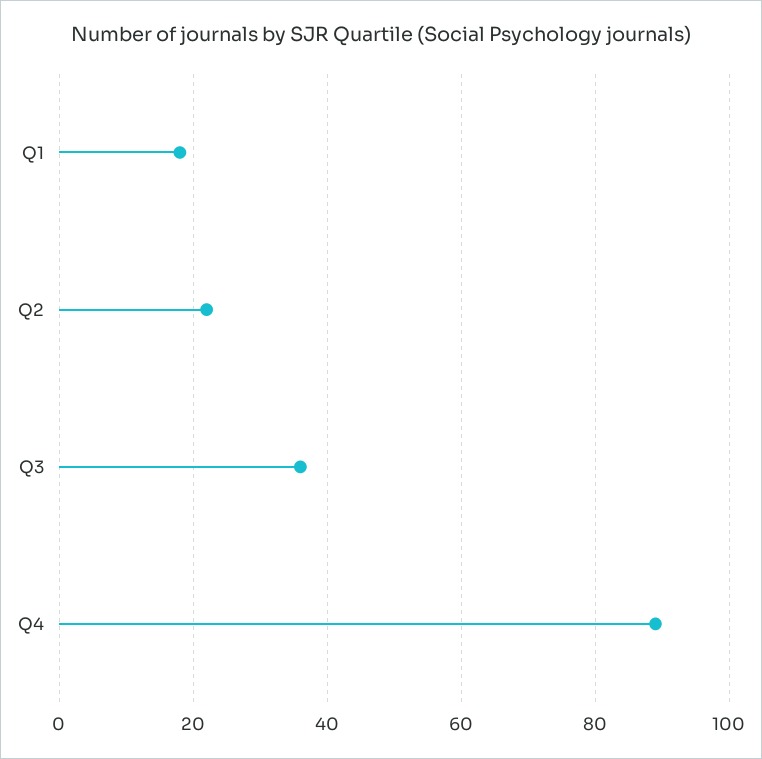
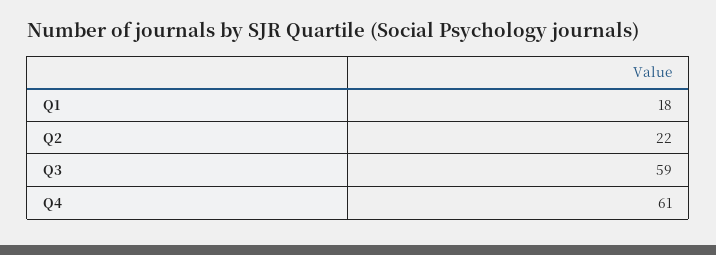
Q3: 35 -> 59
Q4: 90 -> 61

